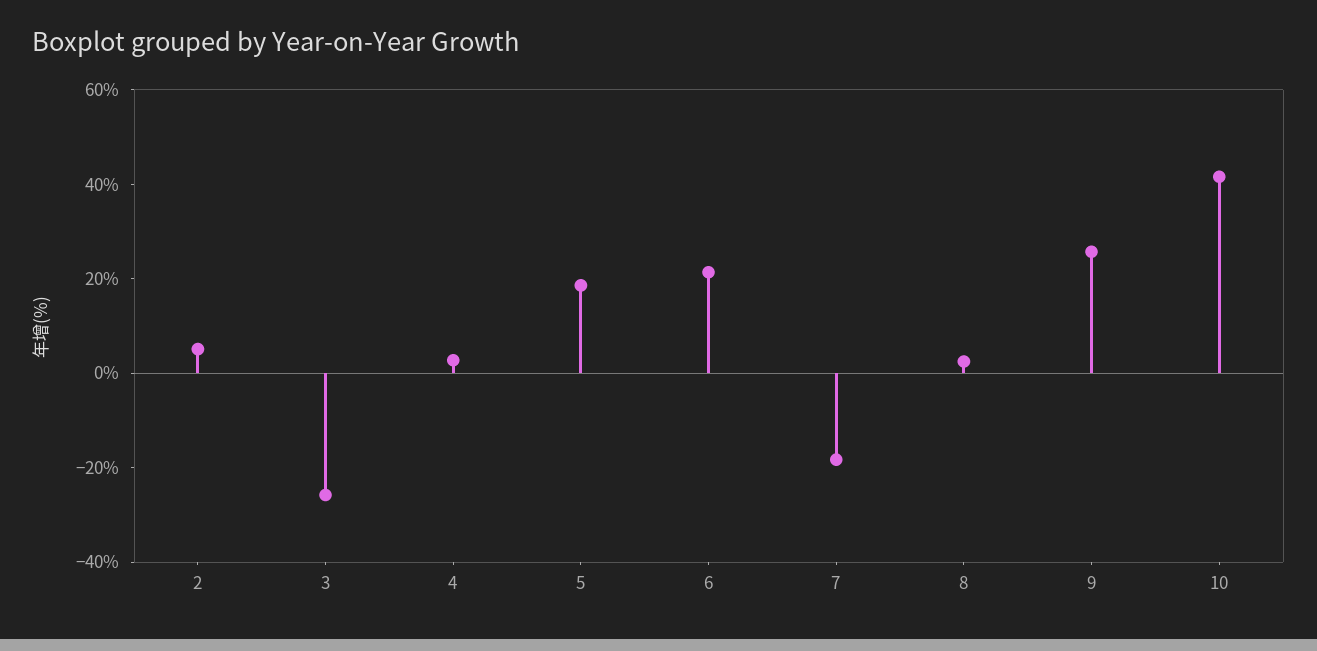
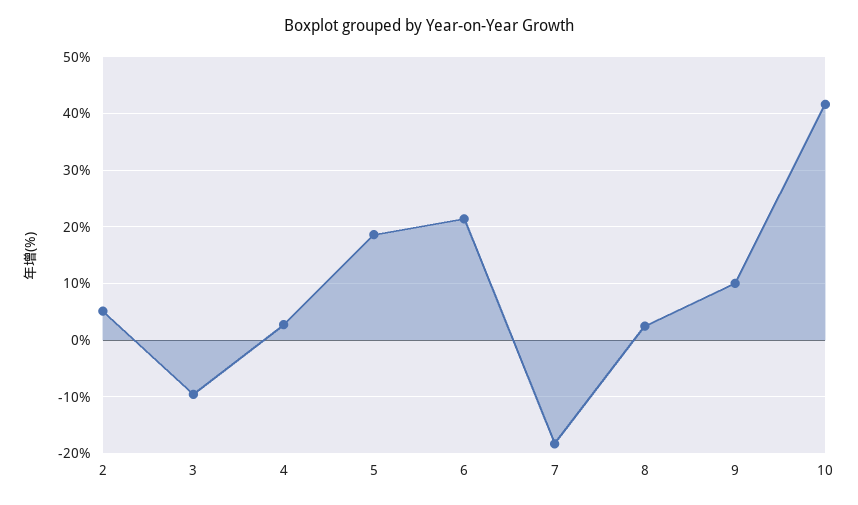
3: -25 -> -10
9: 25 -> 10

